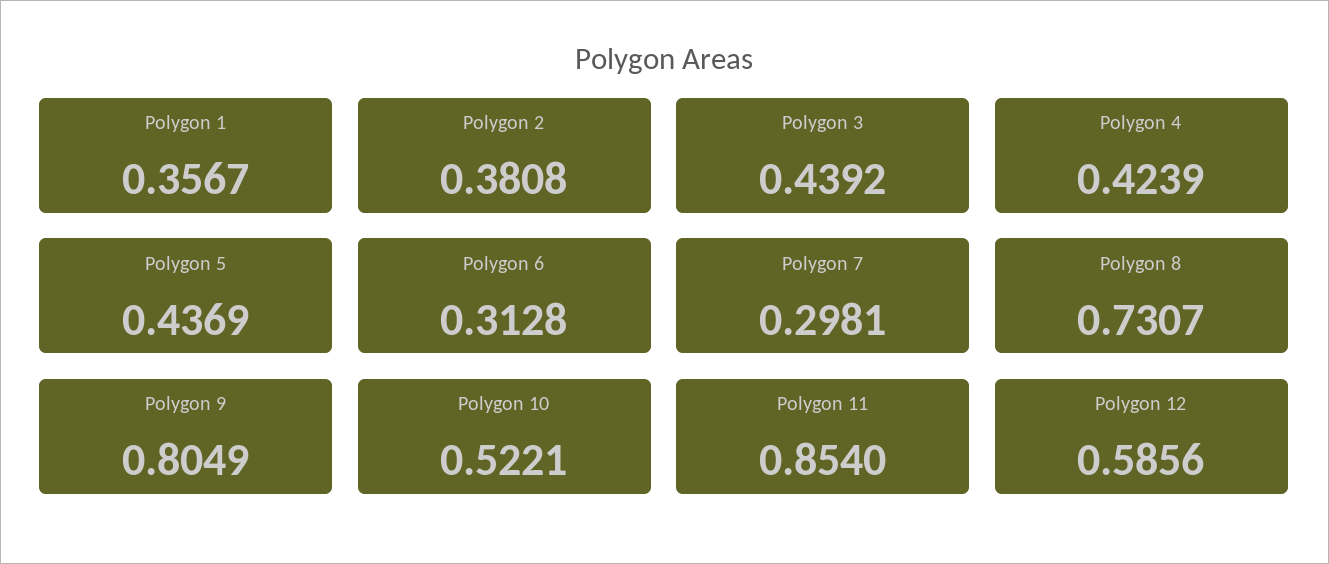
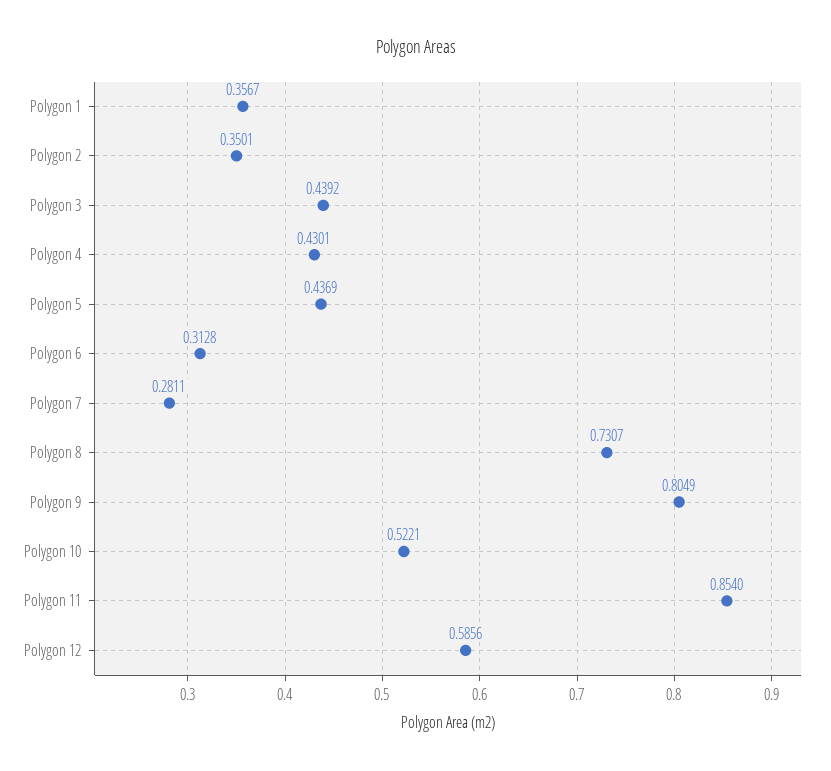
Polygon 2: 0.3808 -> 0.3501
Polygon 4: 0.4239 -> 0.4301
Polygon 7: 0.2981 -> 0.2811

